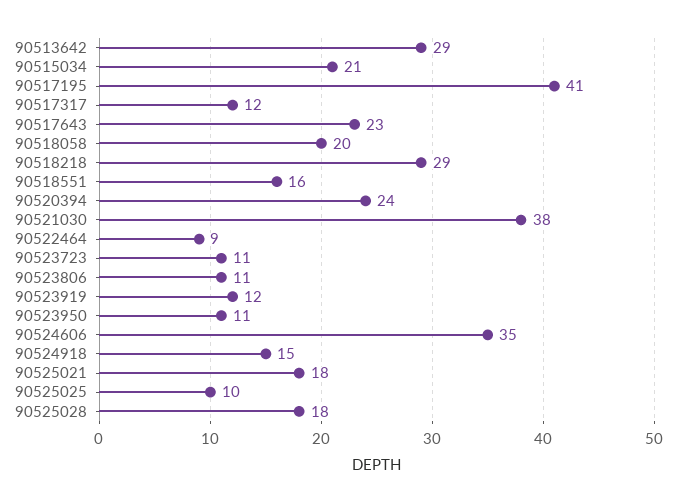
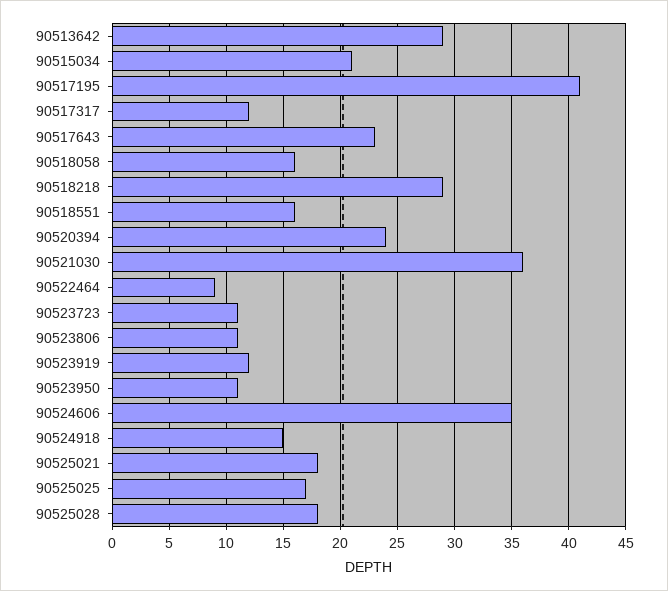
90518058: 20 -> 16
90521030: 38 -> 36
90525025: 10 -> 17

